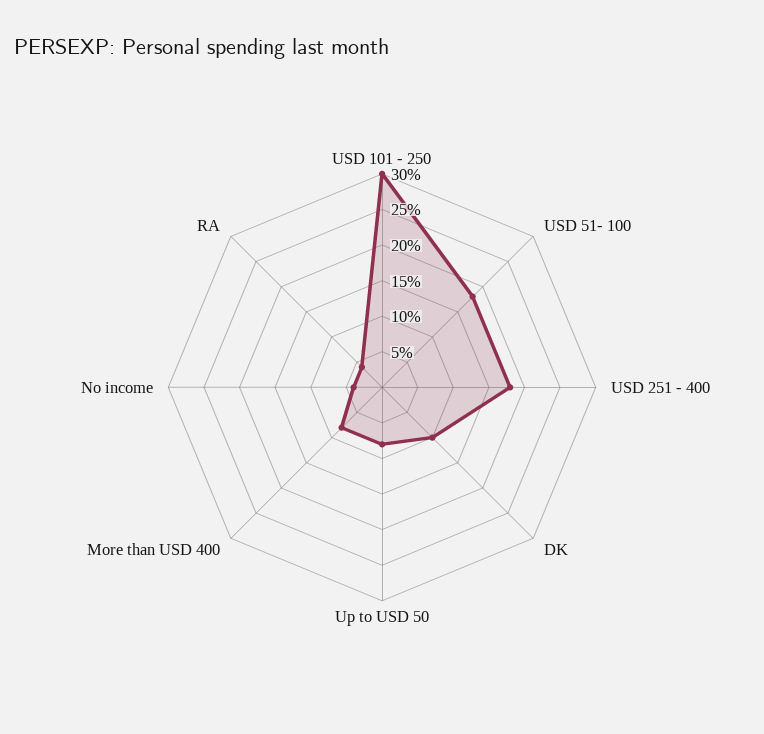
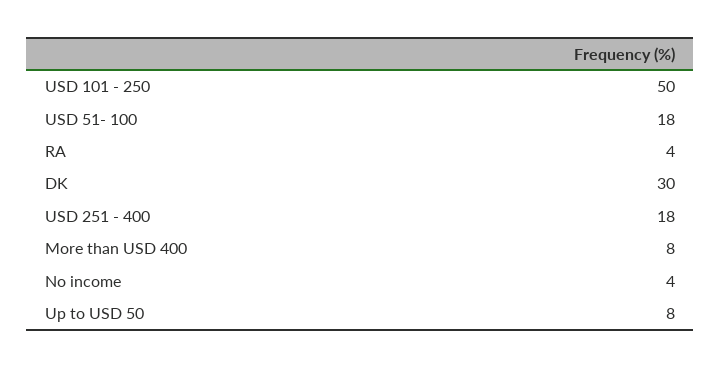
USD 101 - 250: 30 -> 50
DK: 10 -> 30

